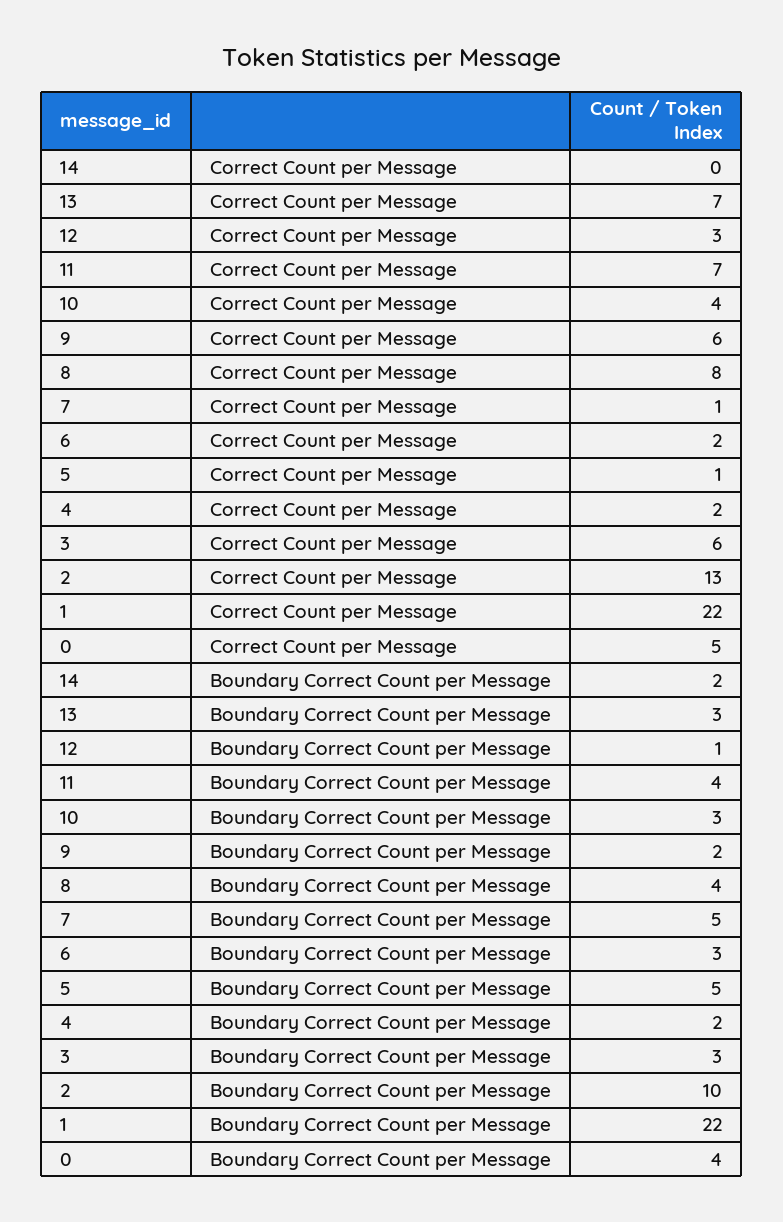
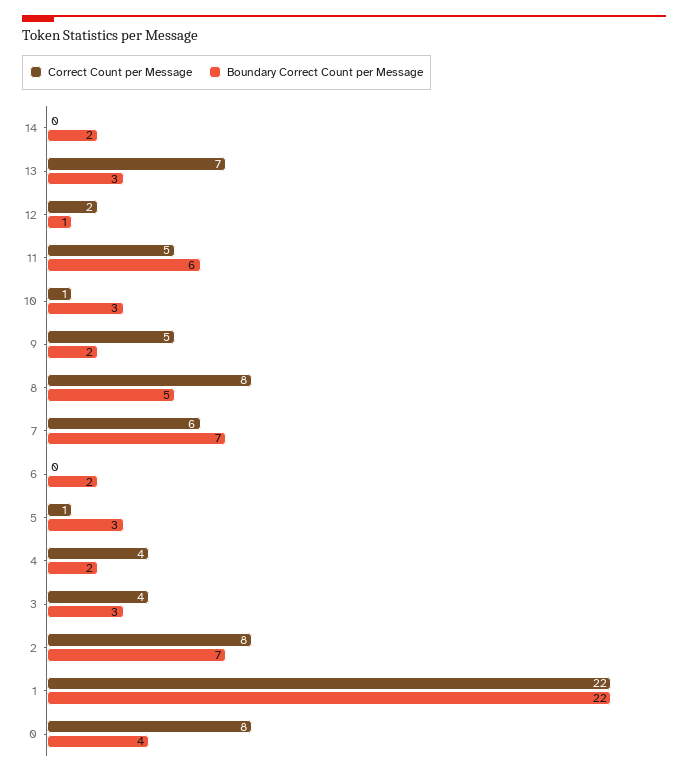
Correct Count per Message, 12: 3 -> 2
Correct Count per Message, 11: 7 -> 5
Correct Count per Message, 10: 4 -> 1
Correct Count per Message, 9: 6 -> 5
Correct Count per Message, 7: 1 -> 6
Correct Count per Message, 6: 2 -> 0
Correct Count per Message, 4: 2 -> 4
Correct Count per Message, 3: 6 -> 4
Correct Count per Message, 2: 13 -> 8
Correct Count per Message, 0: 5 -> 8
Boundary Correct Count per Message, 11: 4 -> 6
Boundary Correct Count per Message, 8: 4 -> 5
Boundary Correct Count per Message, 7: 5 -> 7
Boundary Correct Count per Message, 6: 3 -> 2
Boundary Correct Count per Message, 5: 5 -> 3
Boundary Correct Count per Message, 2: 10 -> 7

